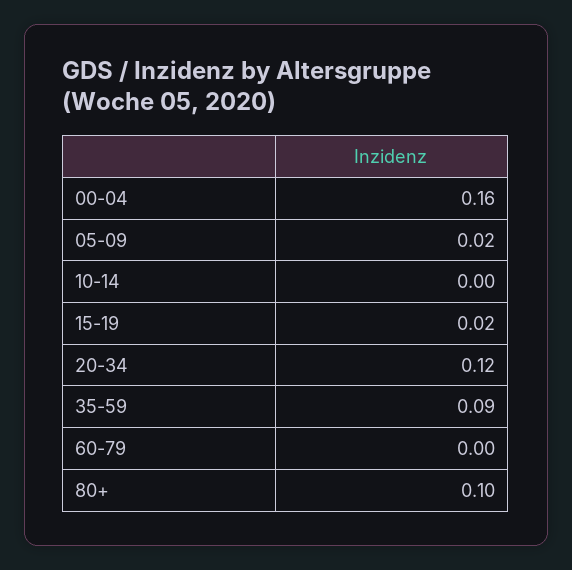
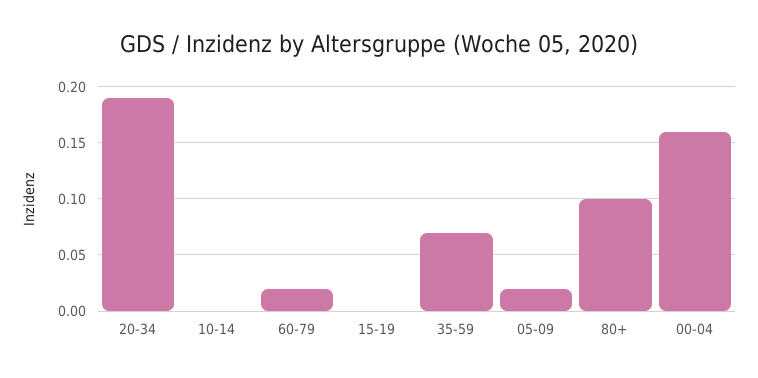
15-19: 0.02 -> 0
20-34: 0.12 -> 0.19
35-59: 0.09 -> 0.07
60-79: 0 -> 0.02

